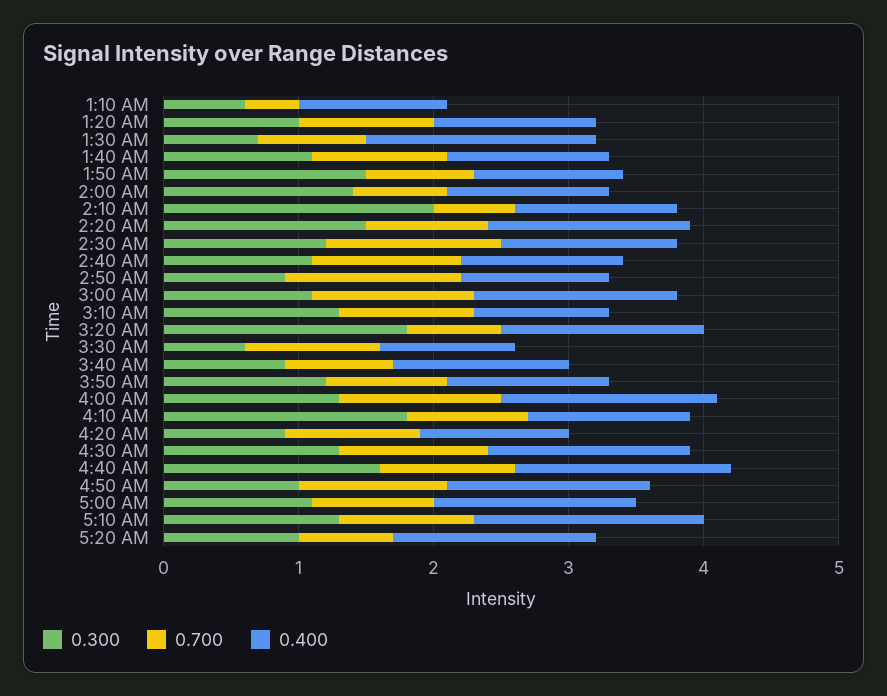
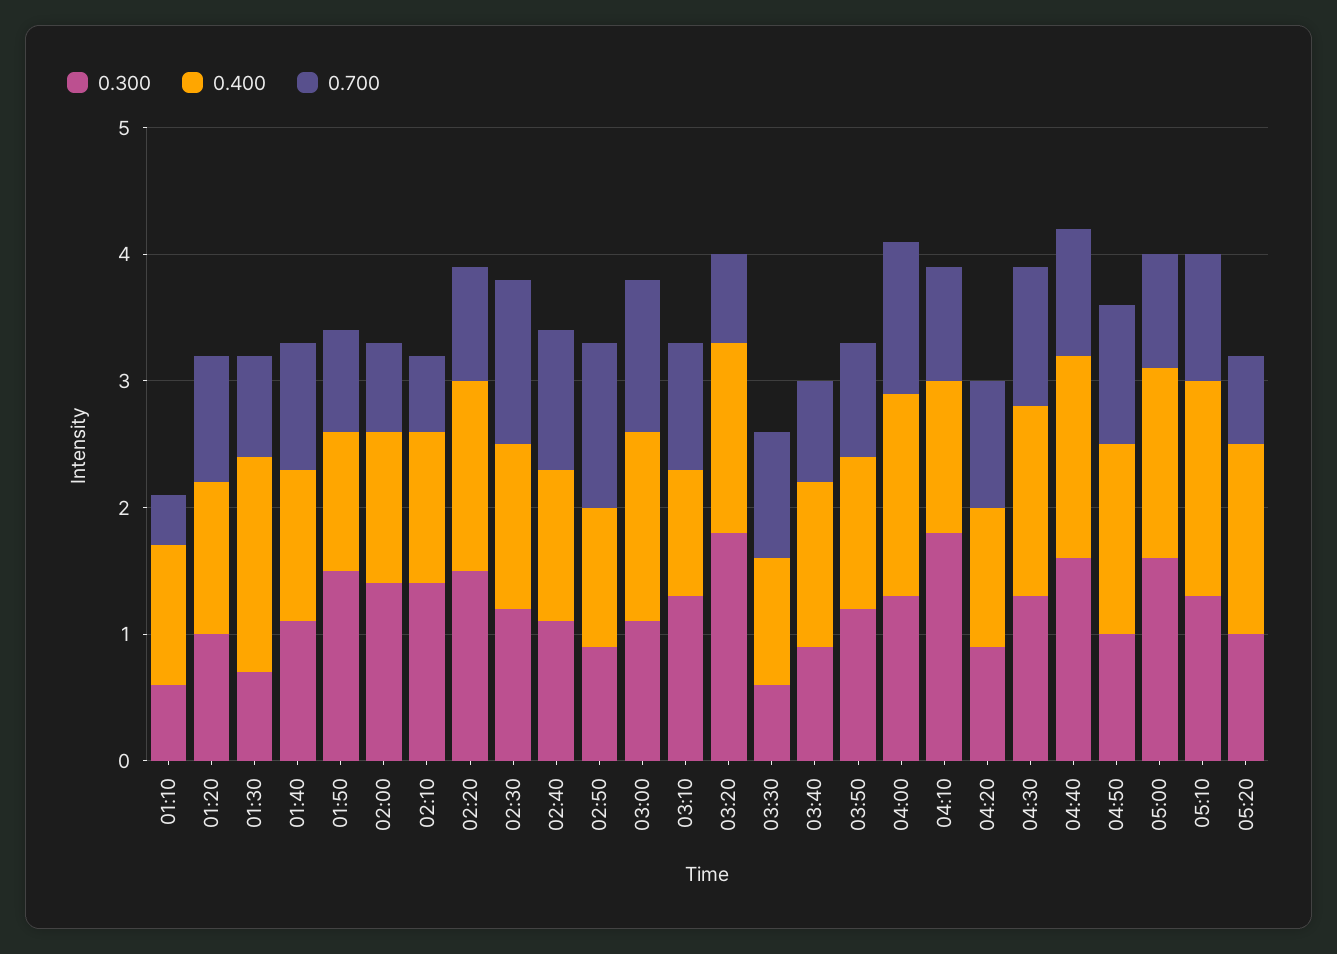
0.300, 2:10 AM: 2 -> 1.4
0.300, 5:00 AM: 1.1 -> 1.6

